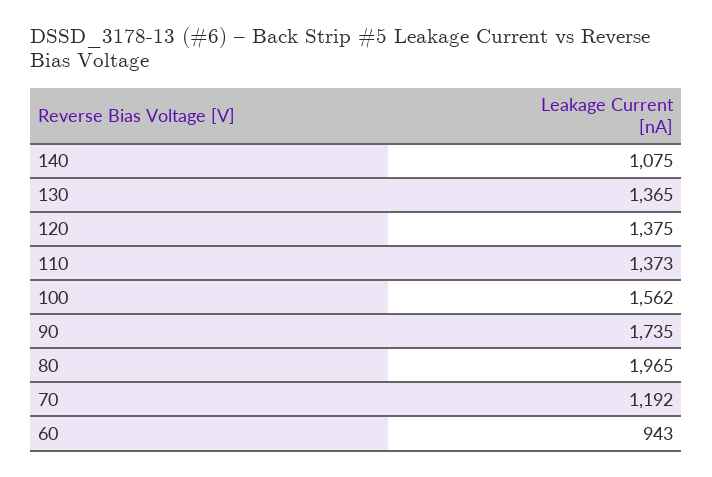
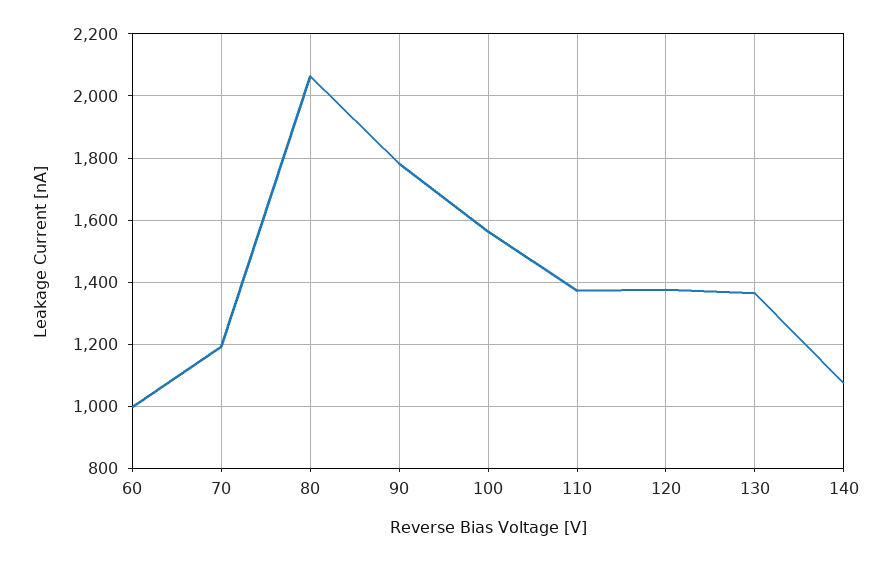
90: 1735 -> 1780
80: 1965 -> 2060
60: 943 -> 1000

